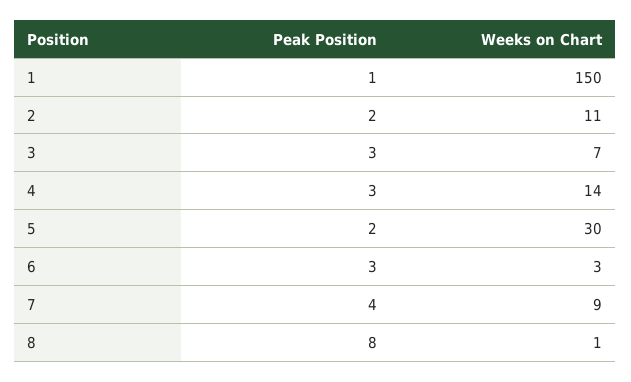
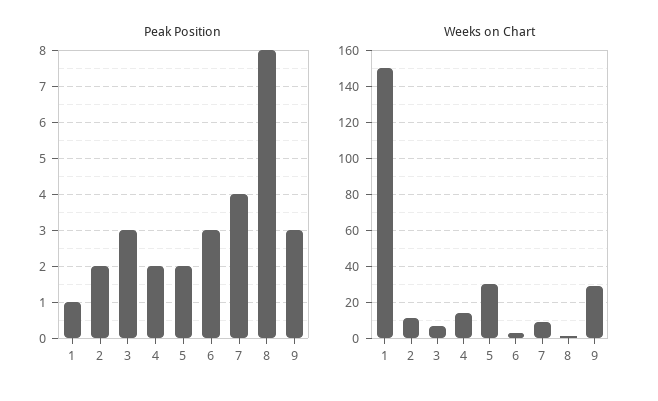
Peak Position, 4: 3 -> 2
Peak Position, 9: none -> 3
Weeks on Chart, 9: none -> 30

